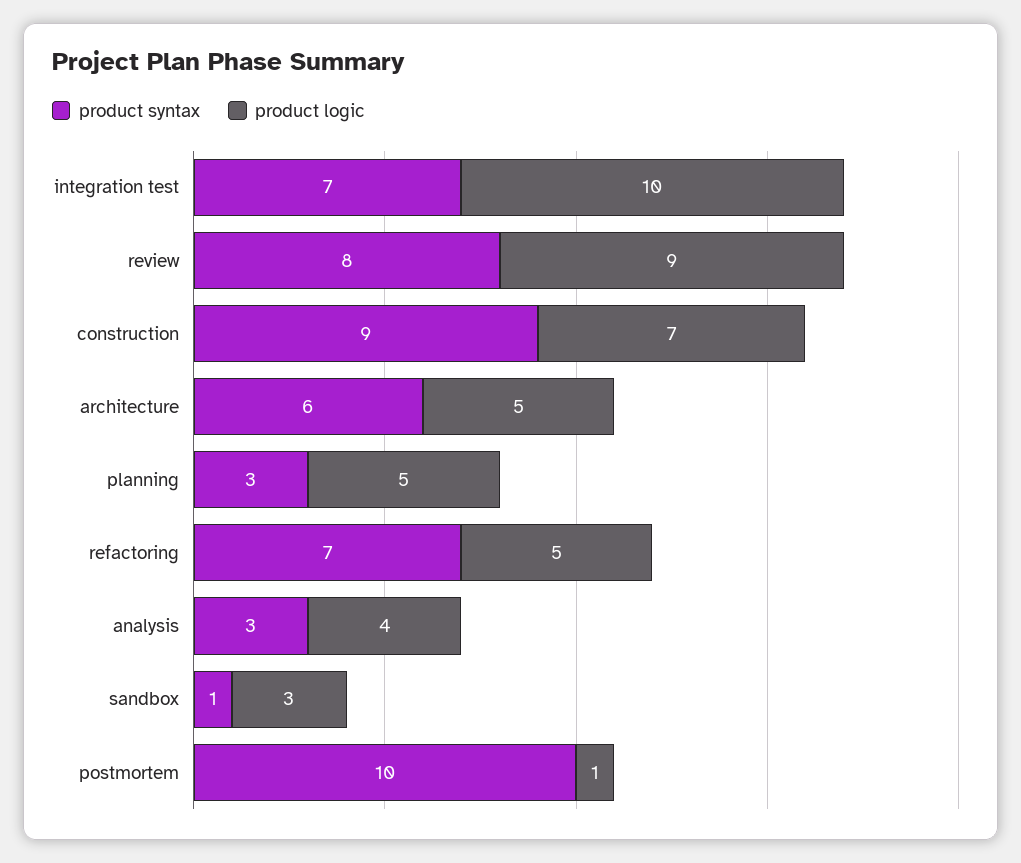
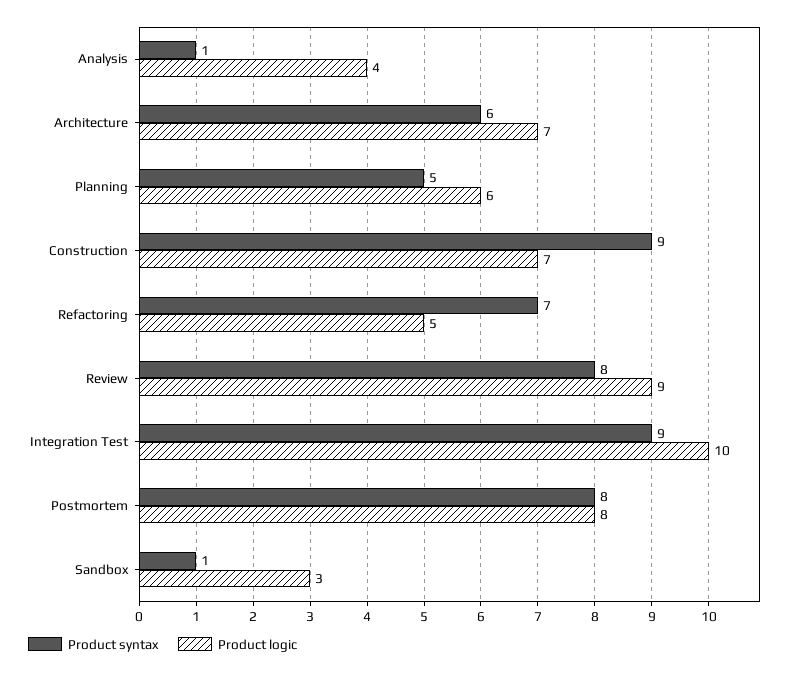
product syntax, integration test: 7 -> 9
product logic, architecture: 5 -> 7
product syntax, planning: 3 -> 5
product logic, planning: 5 -> 6
product syntax, analysis: 3 -> 1
product syntax, postmortem: 10 -> 8
product logic, postmortem: 1 -> 8

